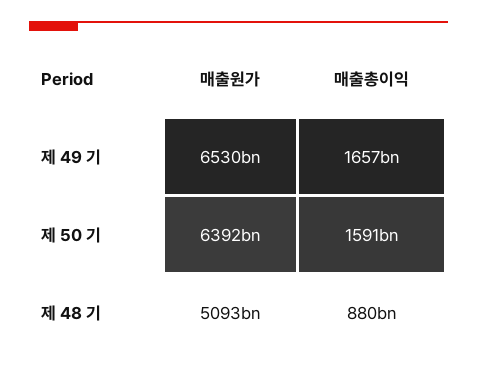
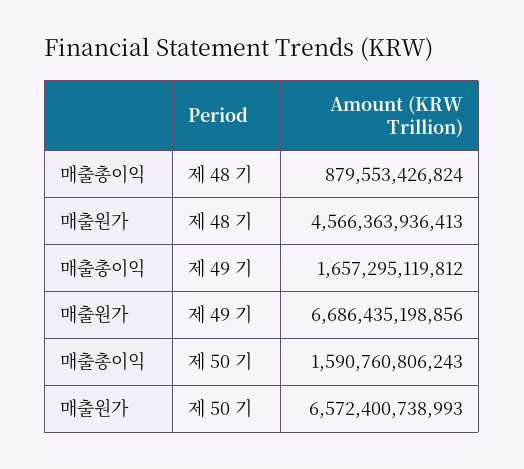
매출원가, 제 49 기: 6530000000000 -> 6686435198856
매출원가, 제 50 기: 6392000000000 -> 6572400738993
매출원가, 제 48 기: 5093000000000 -> 4566363936413

